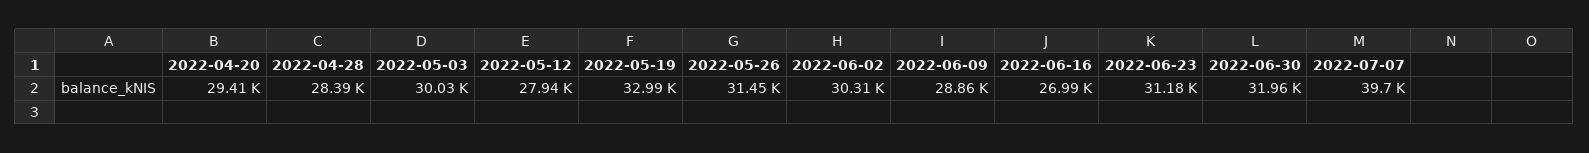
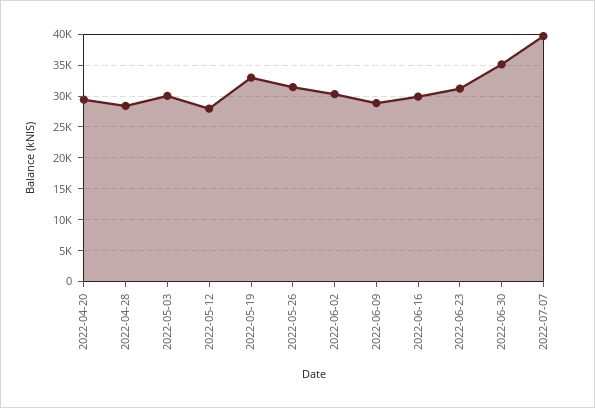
2022-06-16: 26990 -> 30000
2022-06-30: 31960 -> 35000

